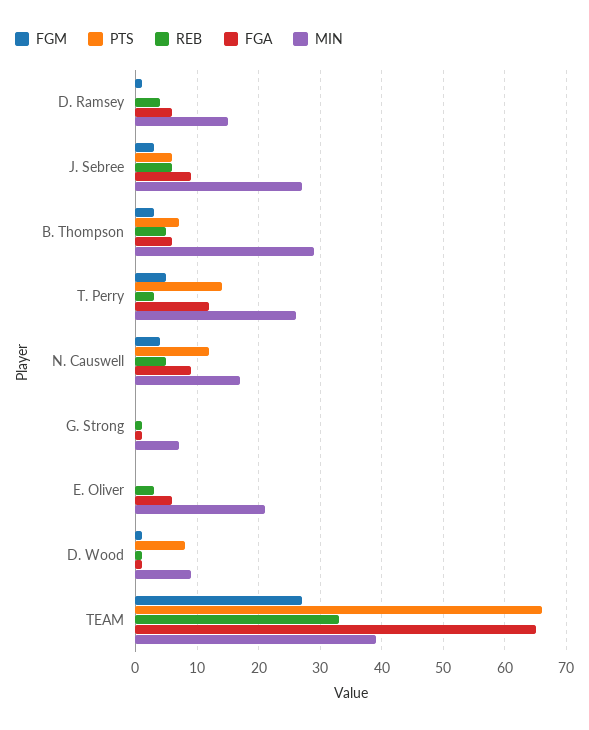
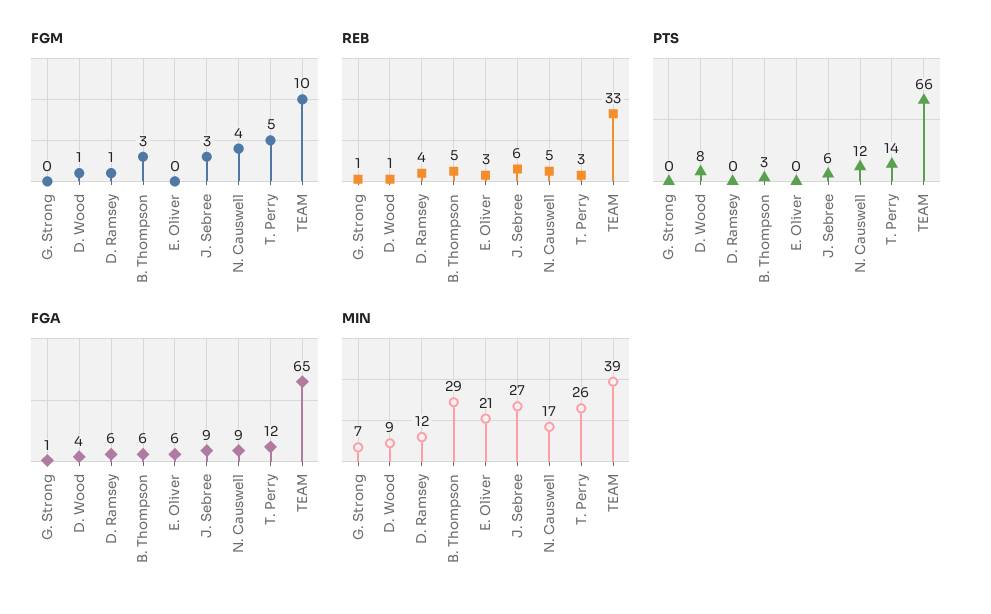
MIN, D. Ramsey: 15 -> 12
PTS, B. Thompson: 7 -> 3
FGA, D. Wood: 1 -> 4
FGM, TEAM: 27 -> 10

